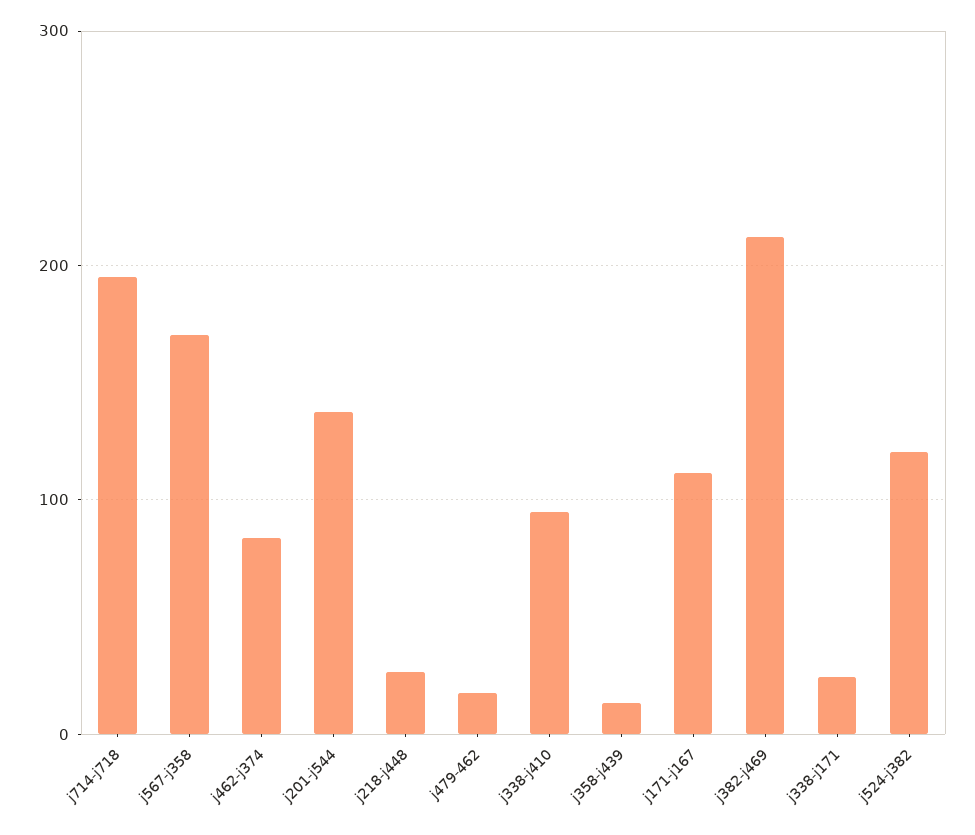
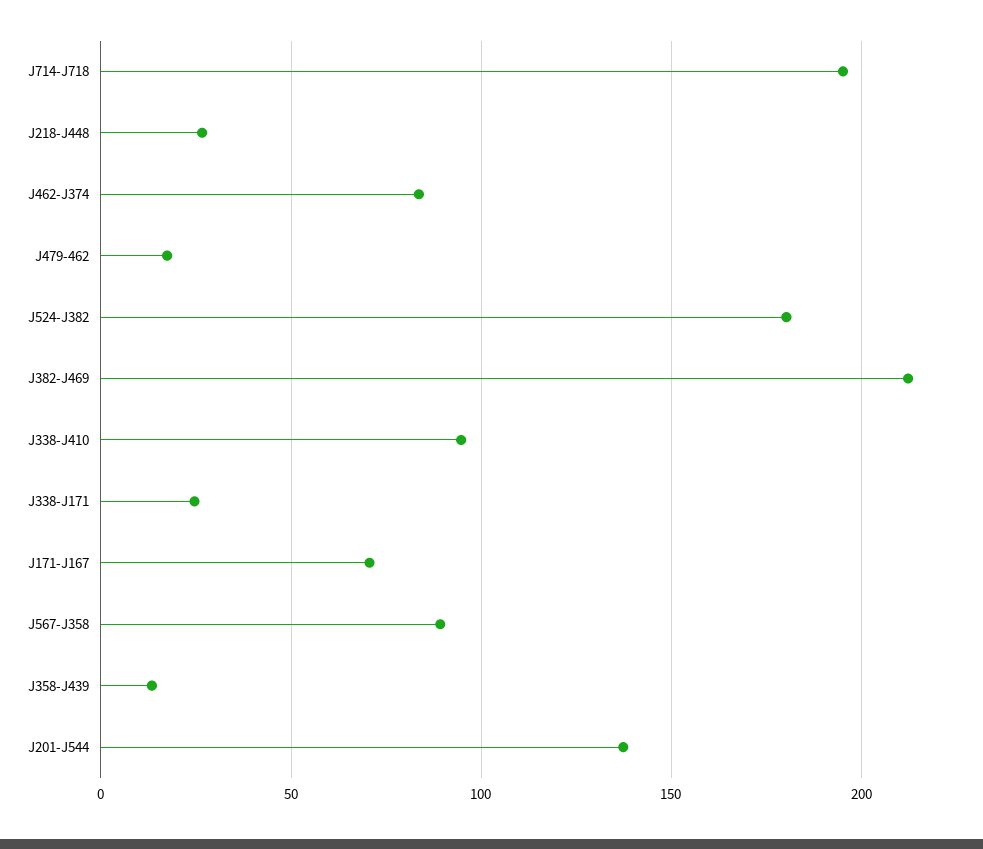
j567-j358: 170 -> 90
j171-j167: 110 -> 70
j524-j382: 120 -> 180

